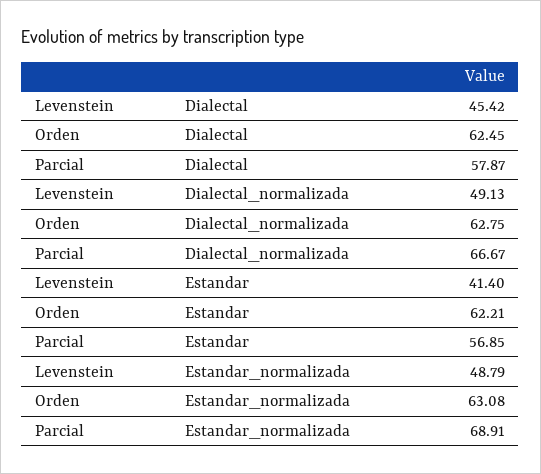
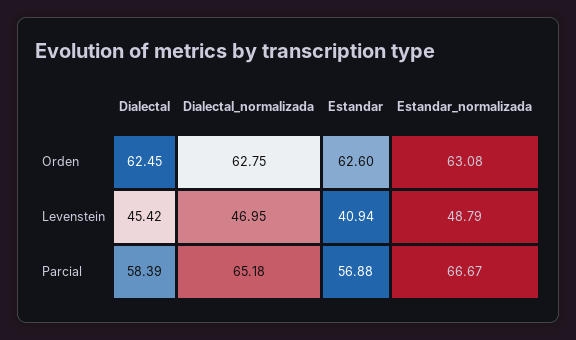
Parcial, Dialectal: 57.87 -> 58.39
Levenstein, Dialectal_normalizada: 49.13 -> 46.95
Parcial, Dialectal_normalizada: 66.67 -> 65.18
Levenstein, Estandar: 41.4 -> 40.94
Orden, Estandar: 62.21 -> 62.6
Parcial, Estandar: 56.85 -> 56.88
Parcial, Estandar_normalizada: 68.91 -> 66.67

